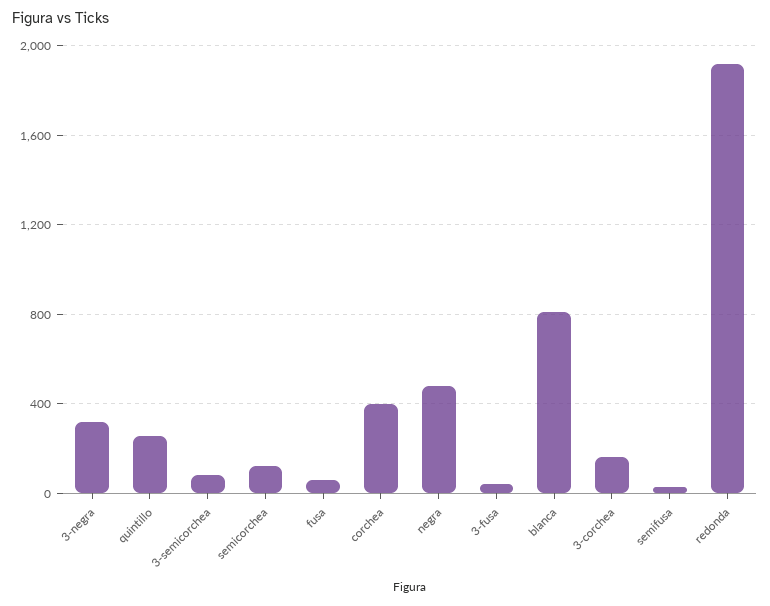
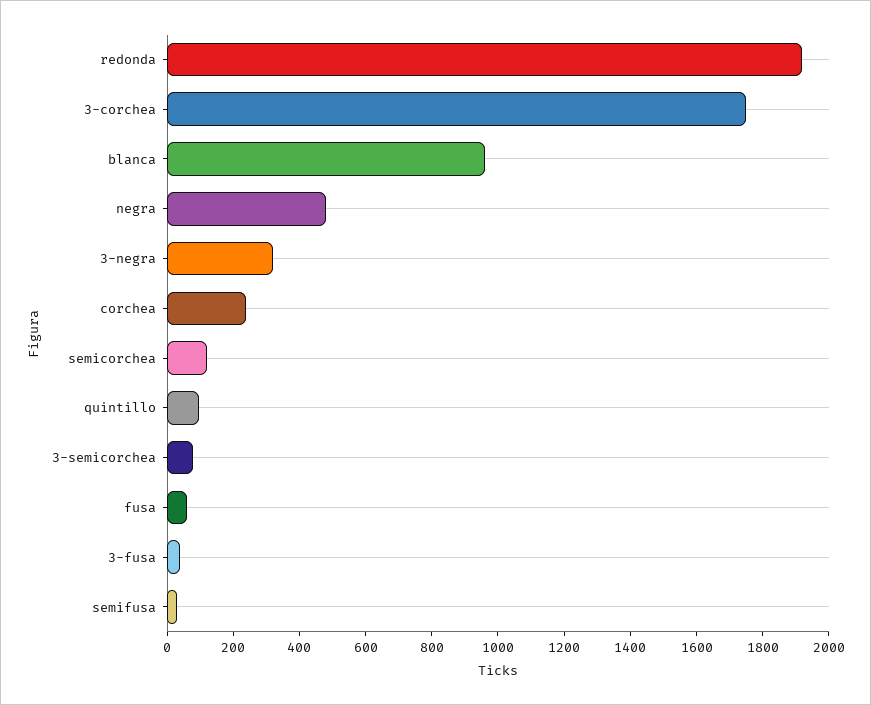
quintillo: 250 -> 100
corchea: 400 -> 250
blanca: 800 -> 950
3-corchea: 150 -> 1750

